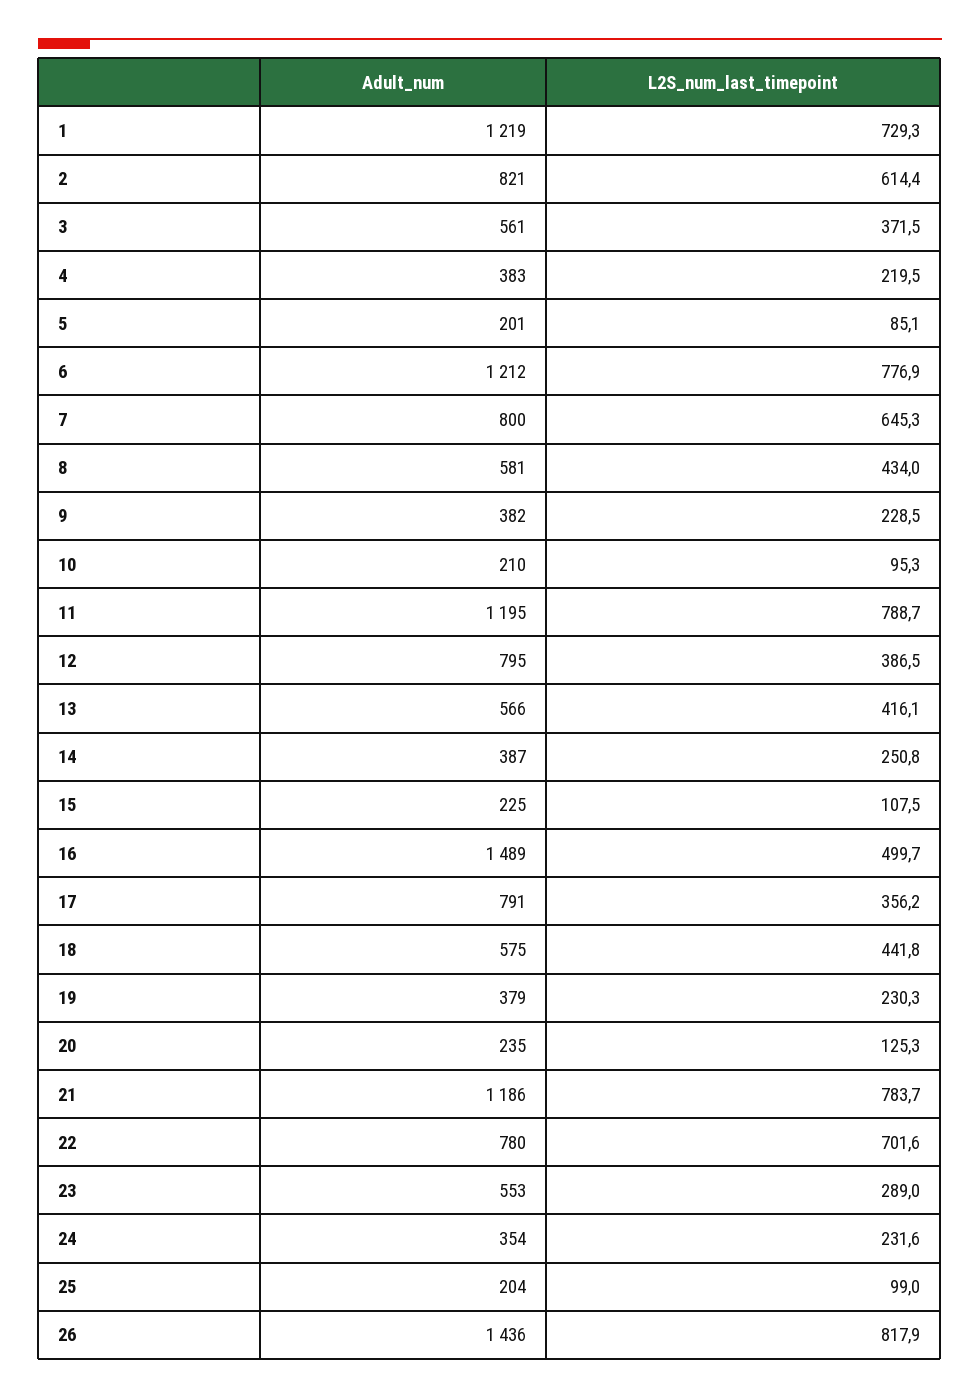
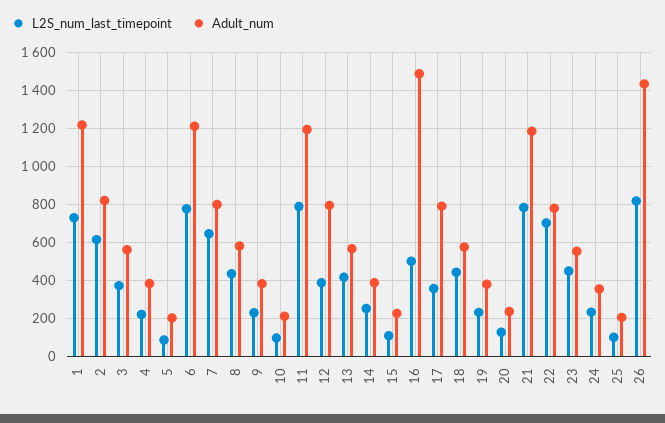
L2S_num_last_timepoint, 23: 289 -> 450

